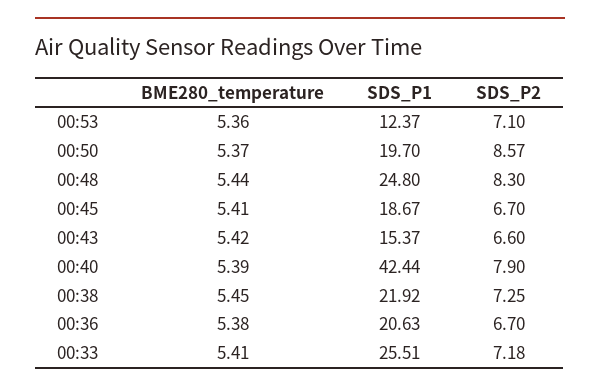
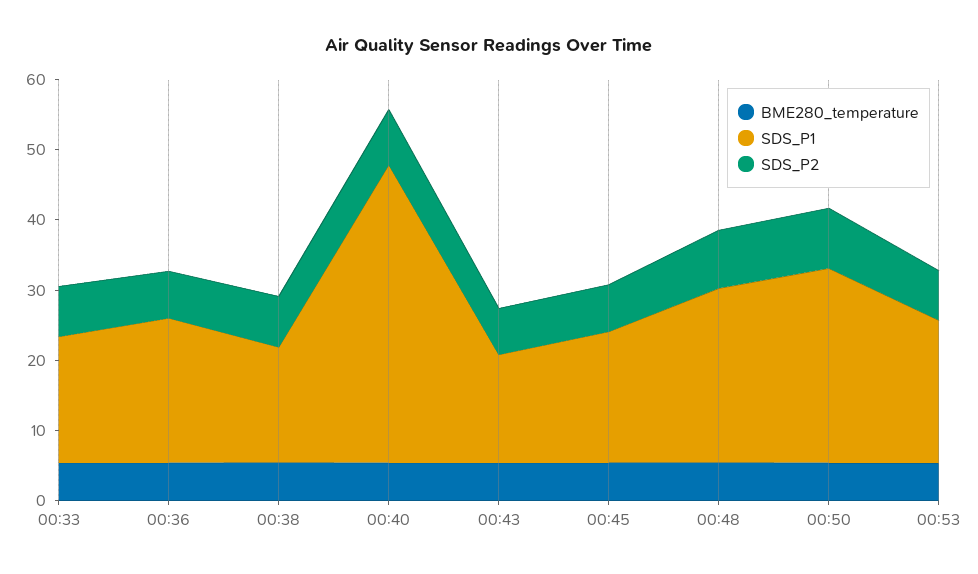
SDS_P1, 00:53: 12.37 -> 20
SDS_P1, 00:50: 19.7 -> 28
SDS_P1, 00:38: 21.92 -> 16
SDS_P1, 00:33: 25.51 -> 18

